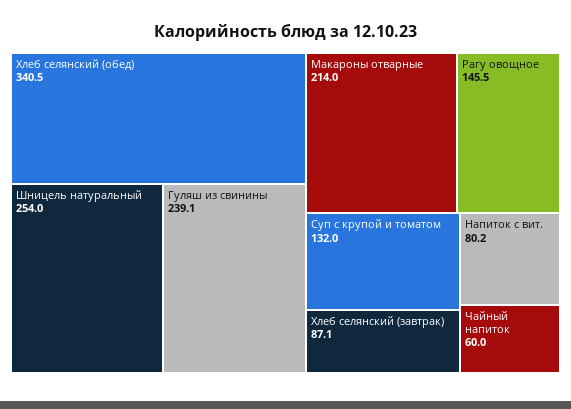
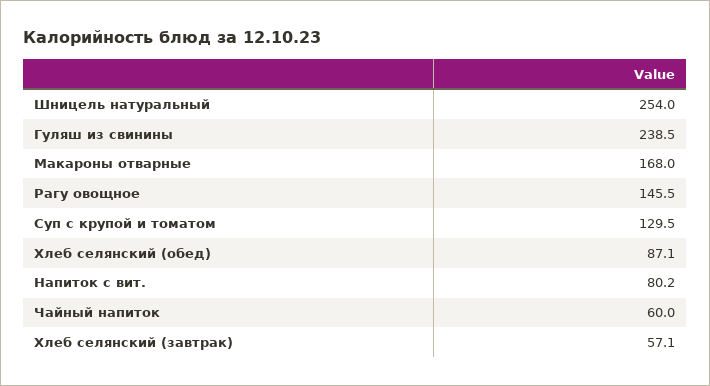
Хлеб селянский (обед): 340.5 -> 87.1
Гуляш из свинины: 239.1 -> 238.5
Макароны отварные: 214 -> 168
Суп с крупой и томатом: 132 -> 129.5
Хлеб селянский (завтрак): 87.1 -> 57.1

